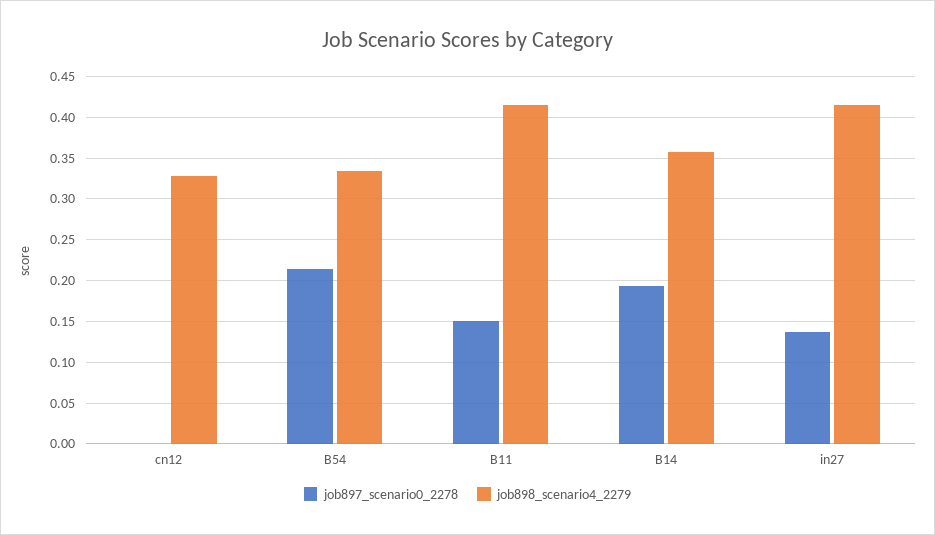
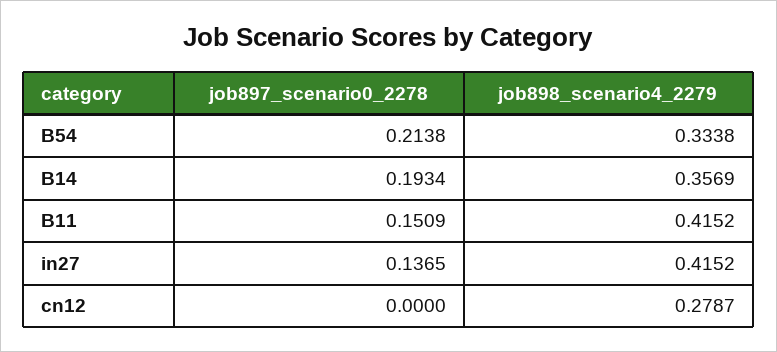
job898_scenario4_2279, cn12: 0.33 -> 0.2787

